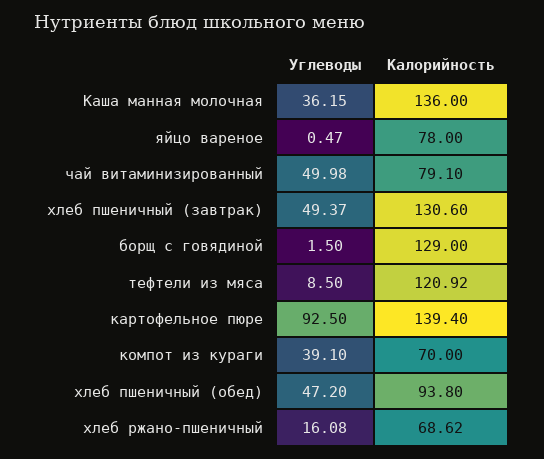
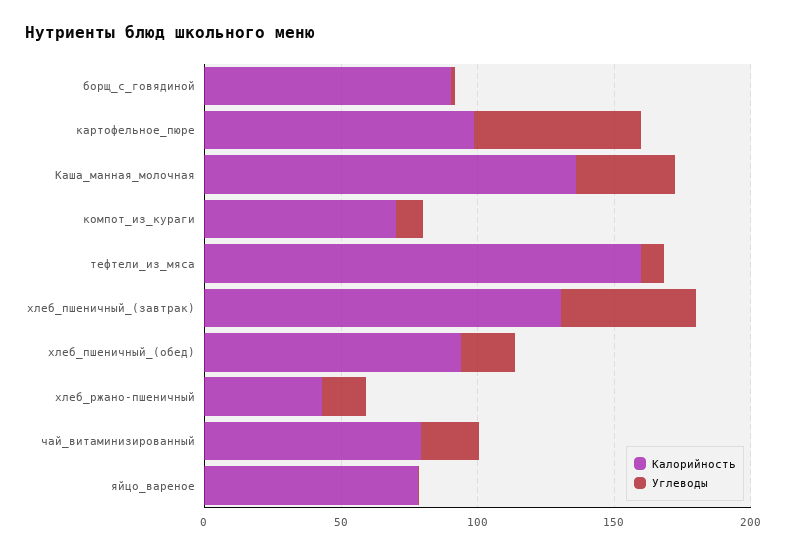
Углеводы, чай витаминизированный: 49.98 -> 20
Калорийность, борщ с говядиной: 129 -> 90
Калорийность, тефтели из мяса: 120.92 -> 160
Углеводы, картофельное пюре: 92.5 -> 60
Калорийность, картофельное пюре: 139.4 -> 100
Углеводы, компот из кураги: 39.1 -> 10
Углеводы, хлеб пшеничный (обед): 47.2 -> 20
Калорийность, хлеб ржано-пшеничный: 68.62 -> 40

